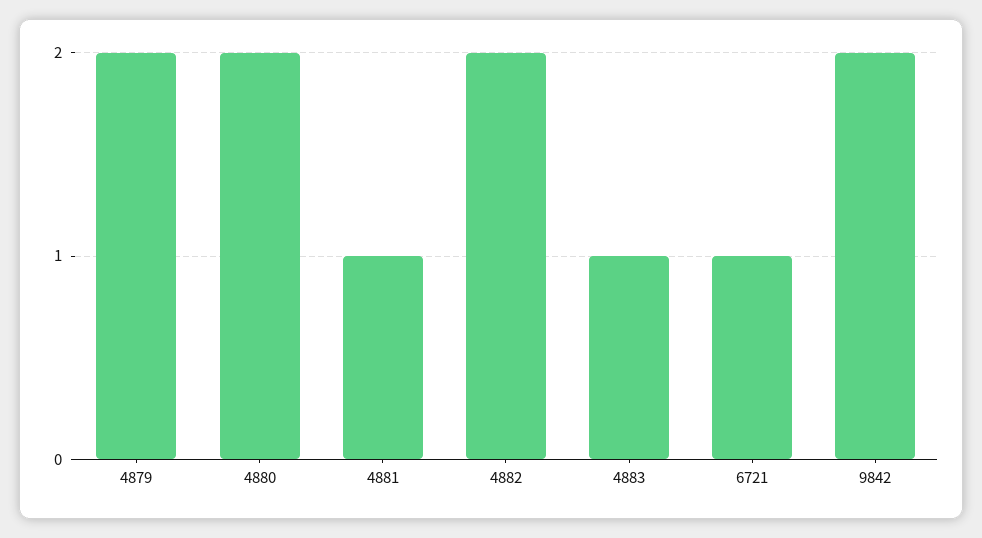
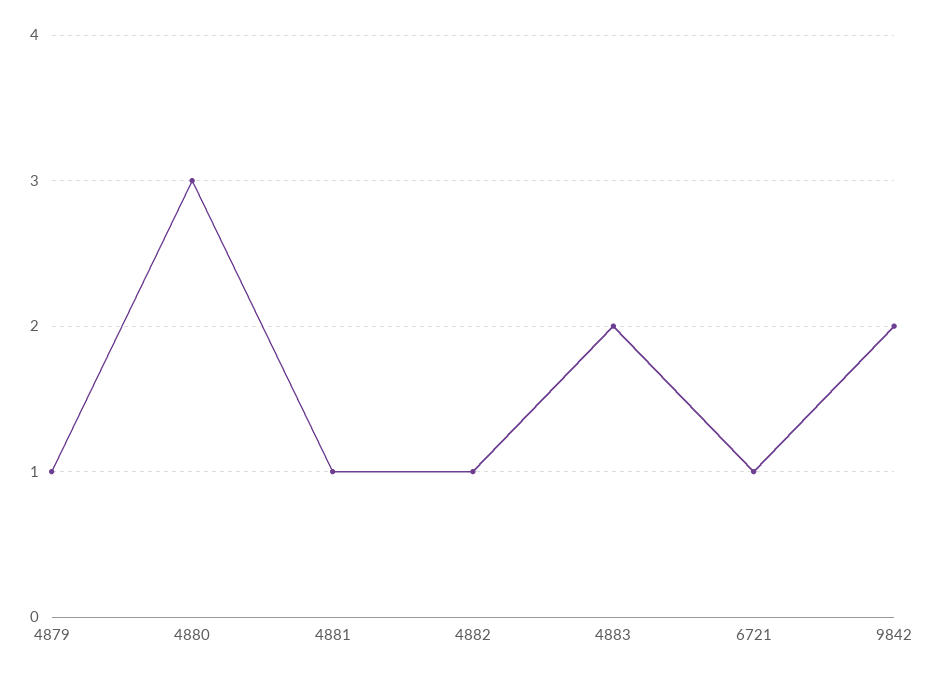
4879: 2 -> 1
4880: 2 -> 3
4882: 2 -> 1
4883: 1 -> 2

